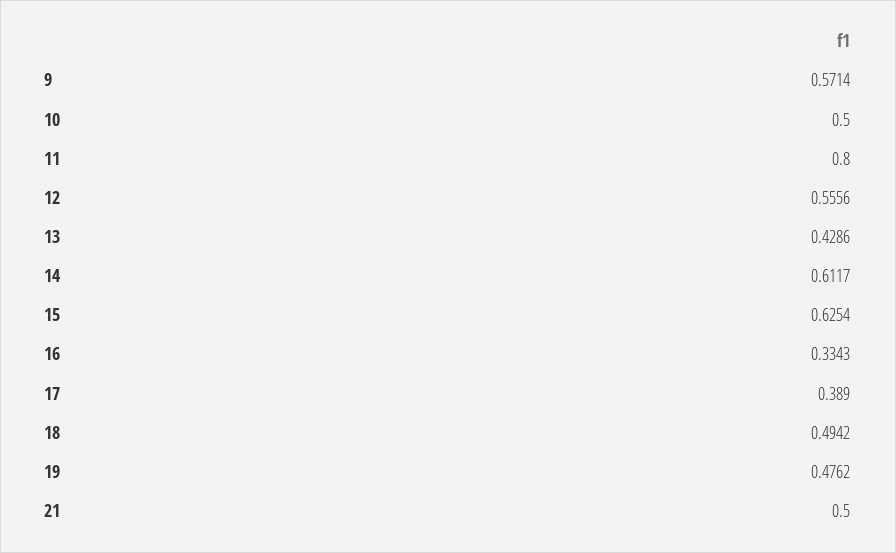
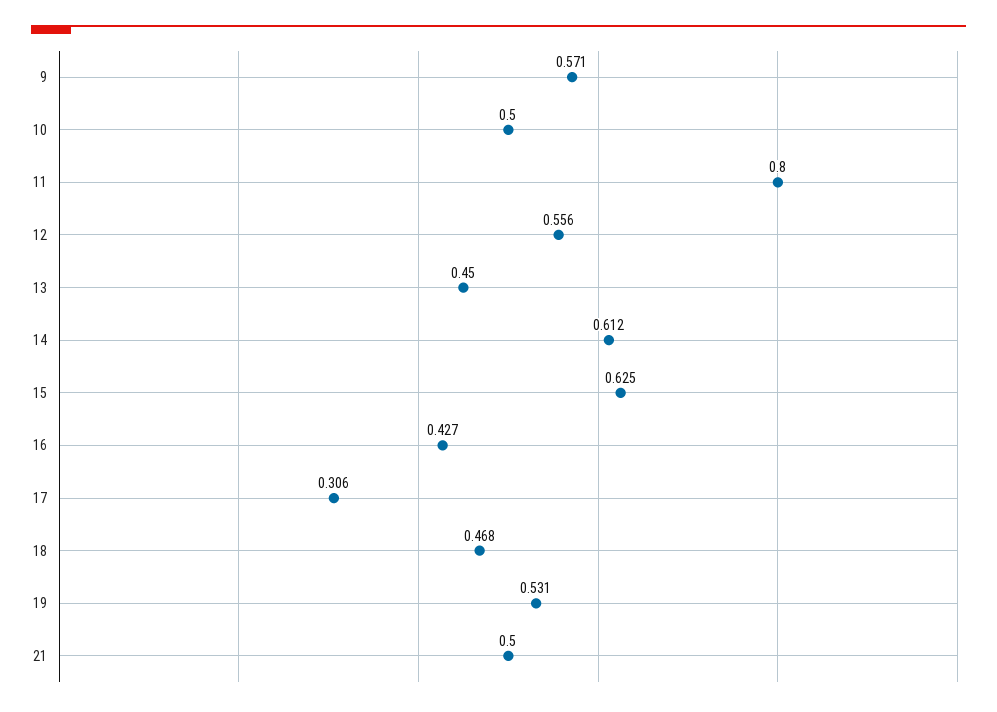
13: 0.4286 -> 0.45
16: 0.3343 -> 0.427
17: 0.389 -> 0.306
18: 0.4942 -> 0.468
19: 0.4762 -> 0.531

